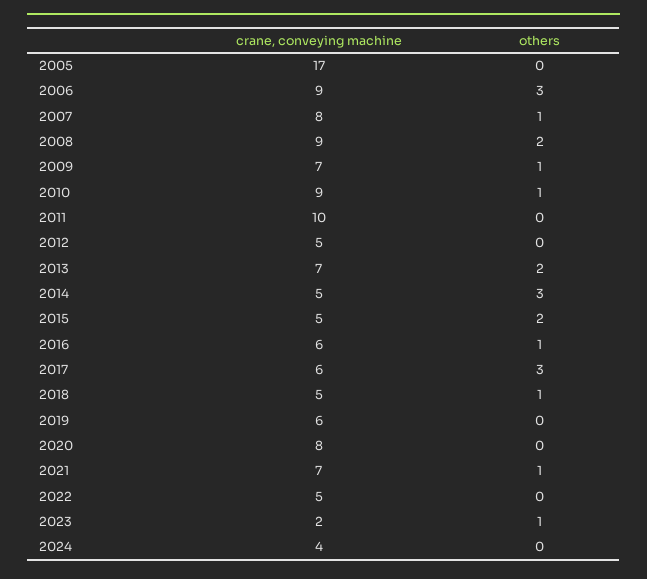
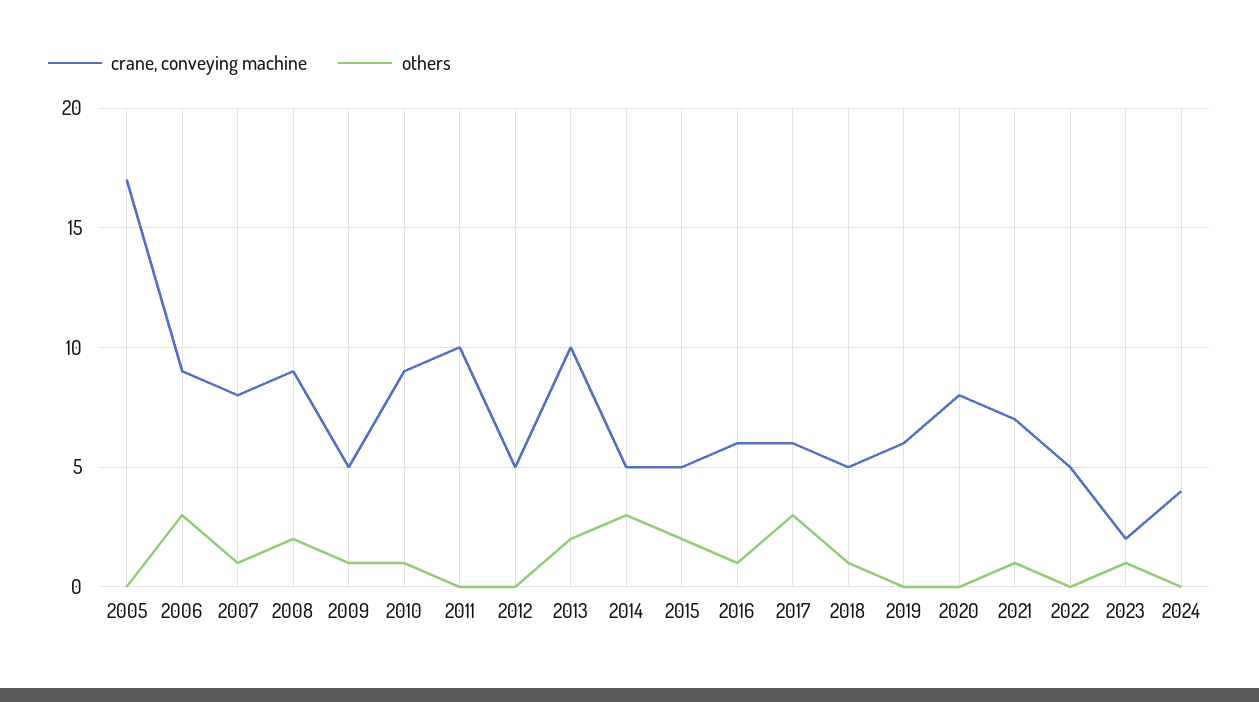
crane, conveying machine, 2009: 7 -> 5
crane, conveying machine, 2013: 7 -> 10

